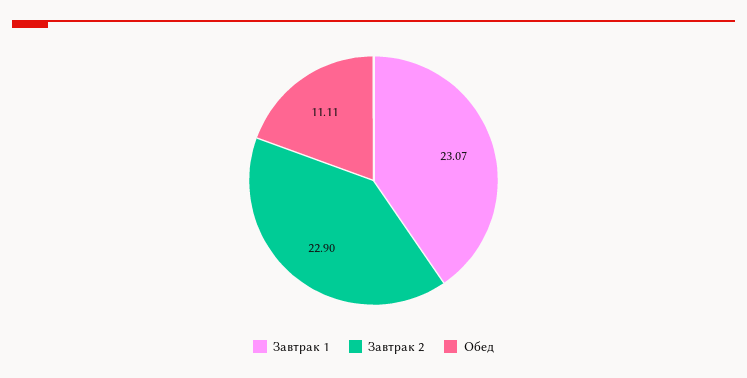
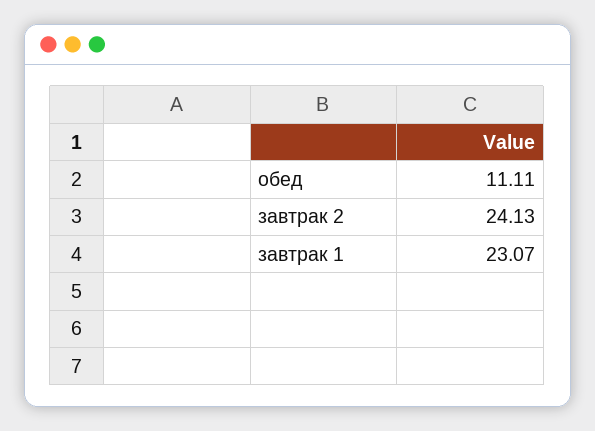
Завтрак 2: 22.9 -> 24.13

